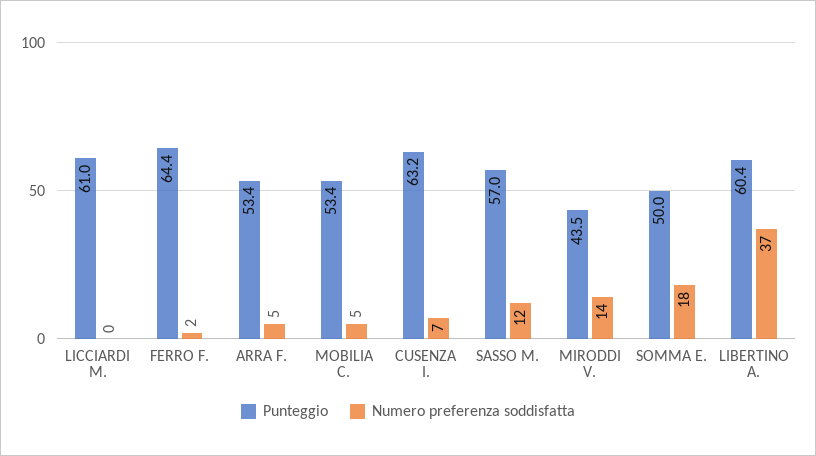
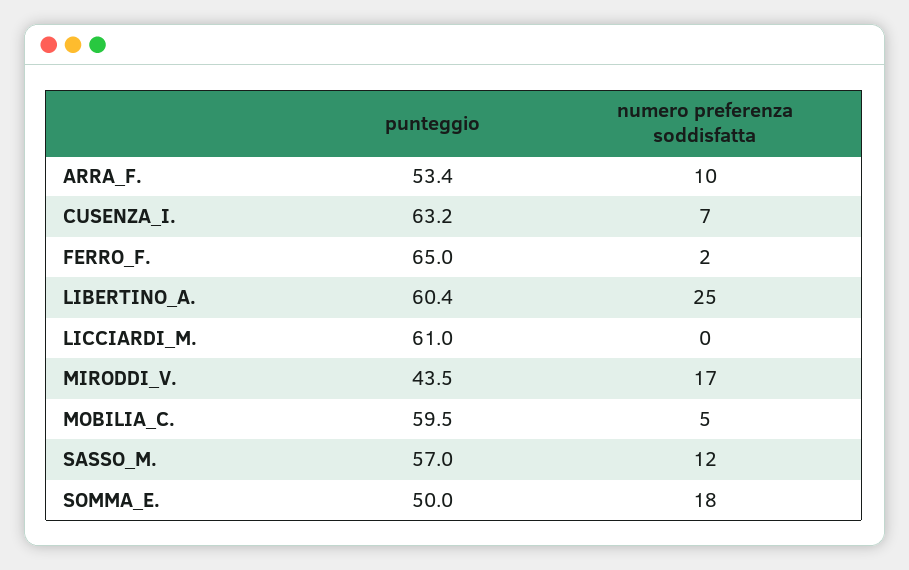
Punteggio, FERRO F.: 64.4 -> 65
Numero preferenza soddisfatta, ARRA F.: 5 -> 10
Punteggio, MOBILIA C.: 53.4 -> 59.5
Numero preferenza soddisfatta, MIRODDI V.: 14 -> 17
Numero preferenza soddisfatta, LIBERTINO A.: 37 -> 25

